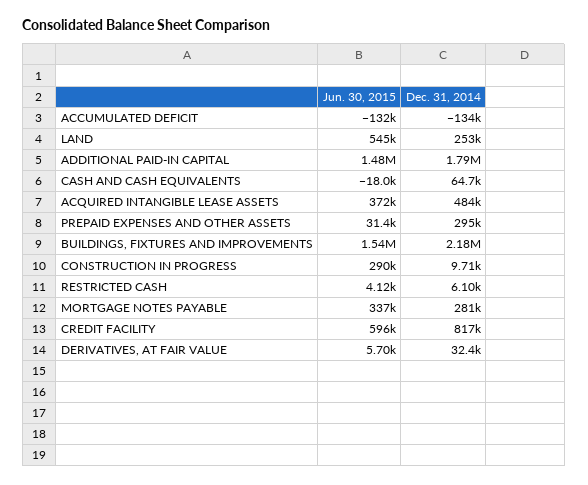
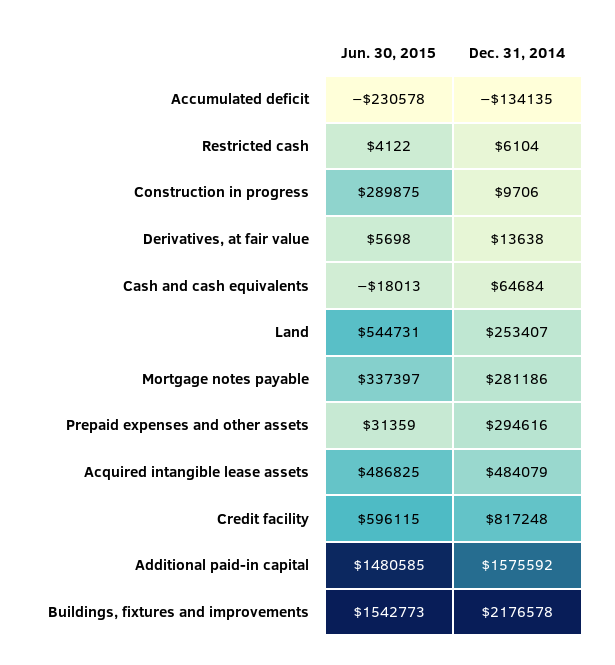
Jun. 30, 2015, ACCUMULATED DEFICIT: -132000 -> -230578
Dec. 31, 2014, ADDITIONAL PAID-IN CAPITAL: 1790000 -> 1575592
Jun. 30, 2015, ACQUIRED INTANGIBLE LEASE ASSETS: 372000 -> 486825
Dec. 31, 2014, DERIVATIVES, AT FAIR VALUE: 32400 -> 13638

